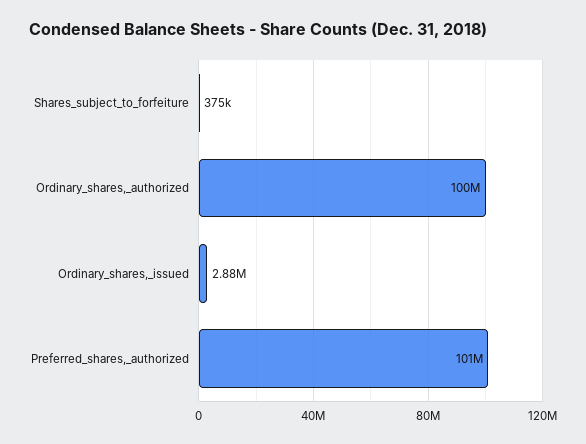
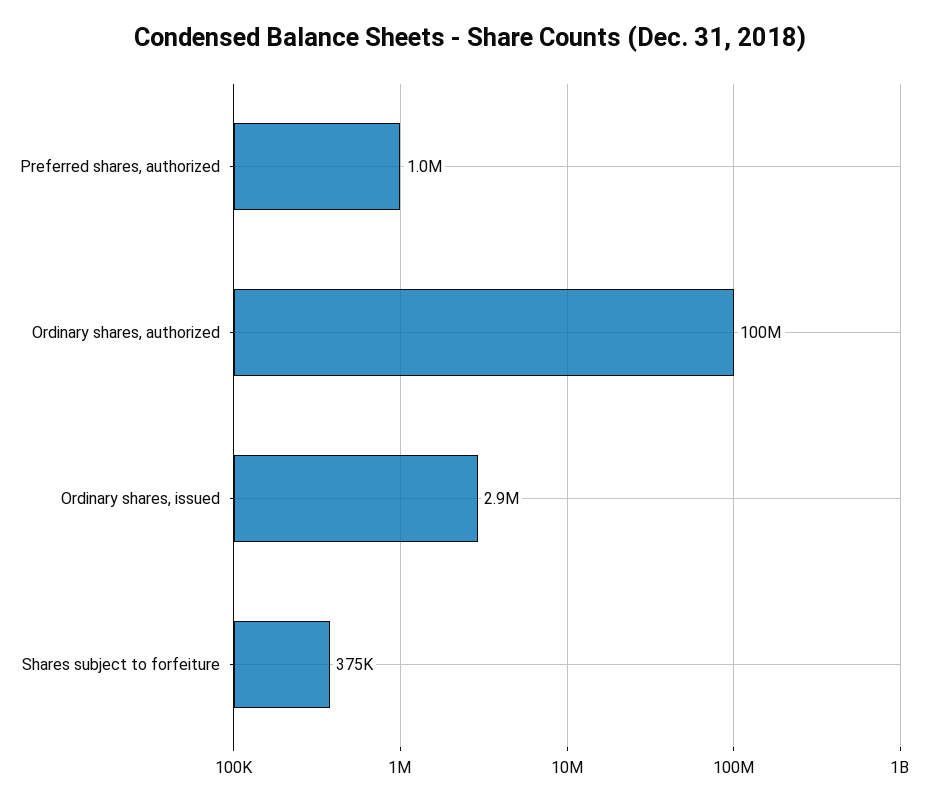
Preferred_shares,_authorized: 101000000 -> 1000000

